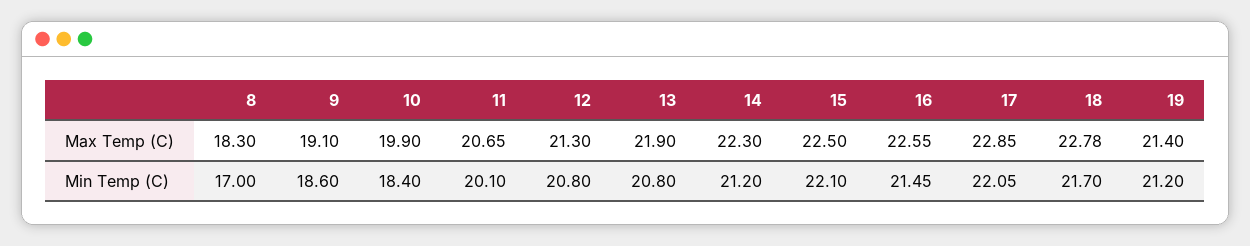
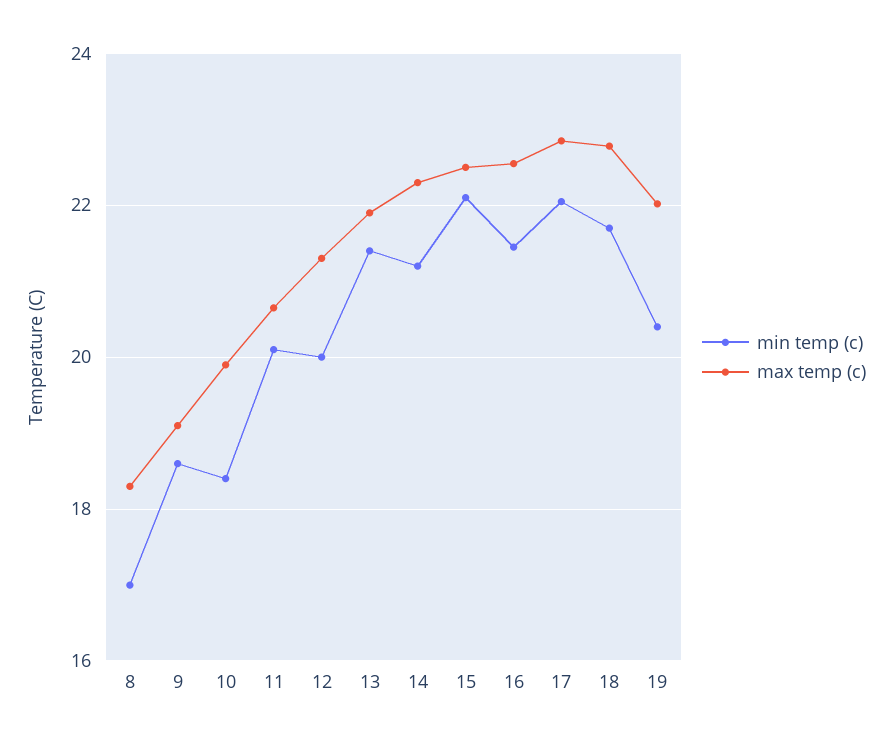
Max Temp (C), 19: 21.4 -> 22
Min Temp (C), 12: 20.8 -> 20
Min Temp (C), 13: 20.8 -> 21.4
Min Temp (C), 19: 21.2 -> 20.4

